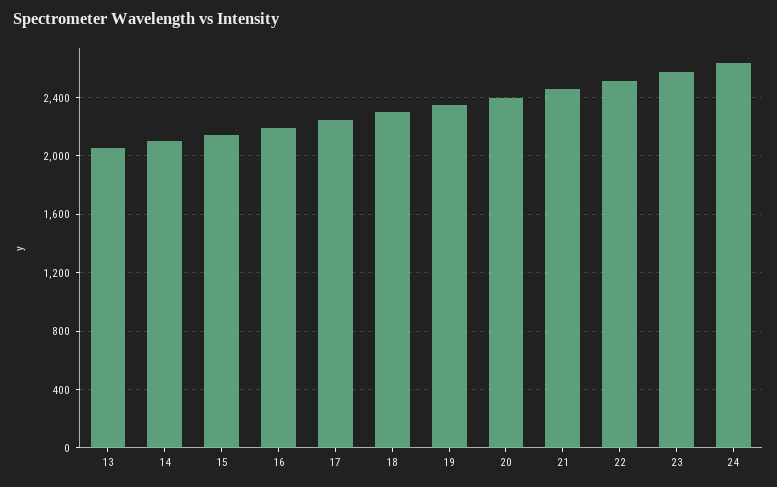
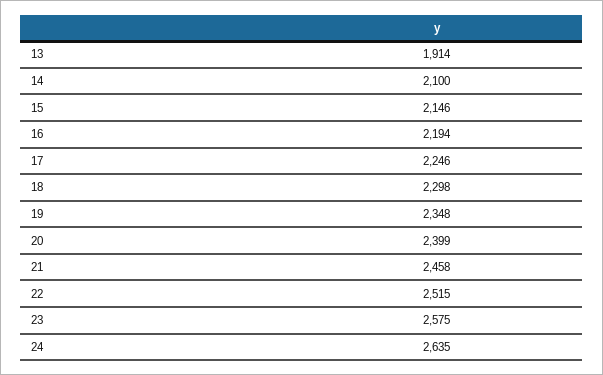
13: 2050 -> 1914

